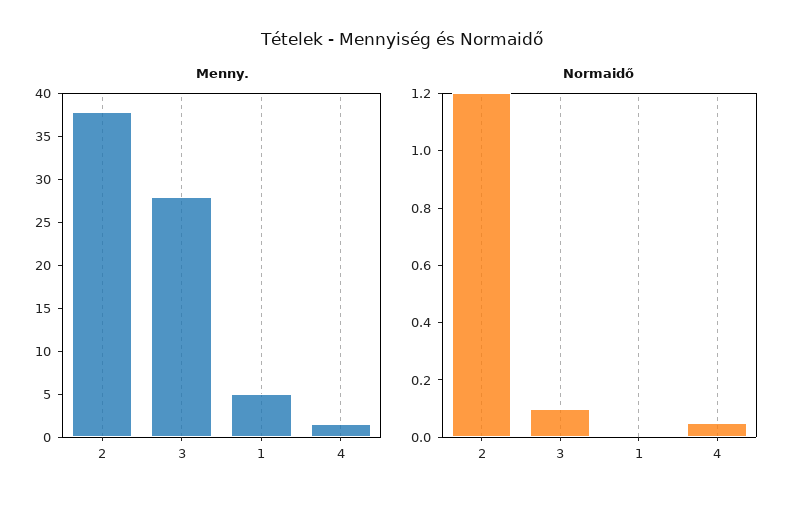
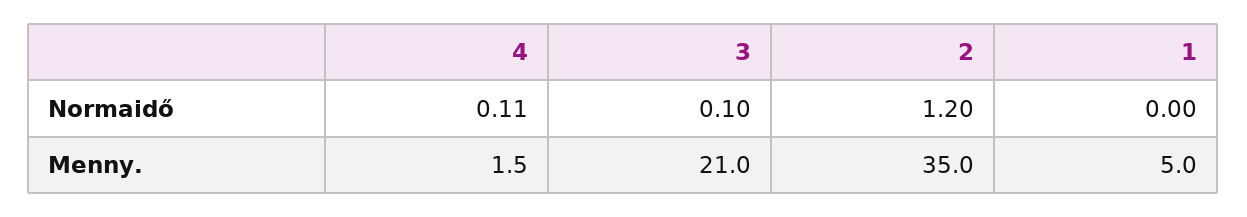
Menny., 2: 38 -> 35
Menny., 3: 28 -> 21
Normaidő, 4: 0.05 -> 0.11

